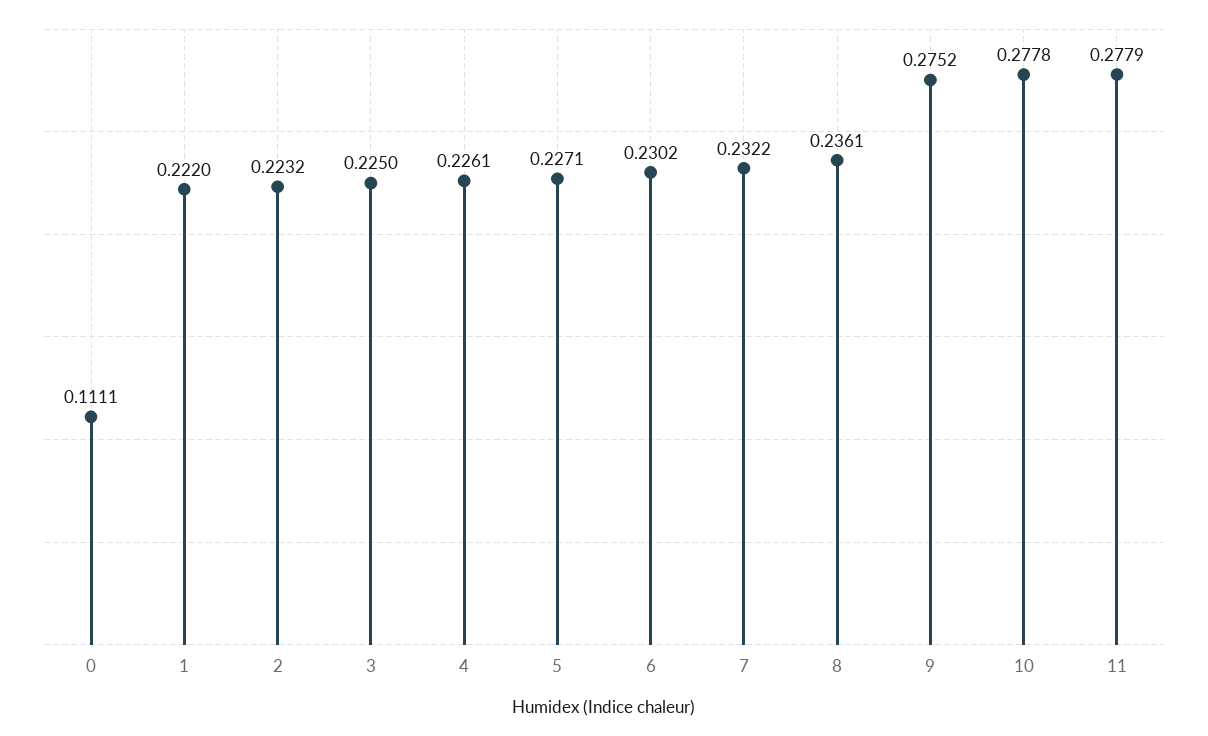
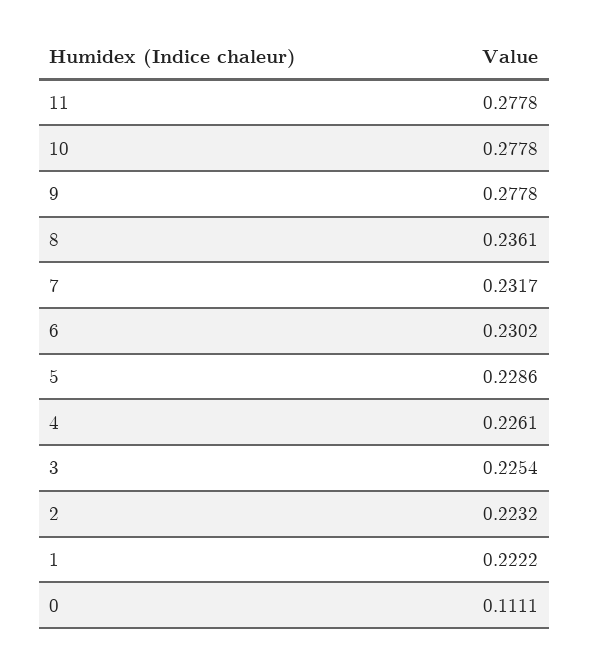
1: 0.222 -> 0.2222
3: 0.225 -> 0.2254
5: 0.2271 -> 0.2286
7: 0.2322 -> 0.2317
9: 0.2752 -> 0.2778
11: 0.2779 -> 0.2778

